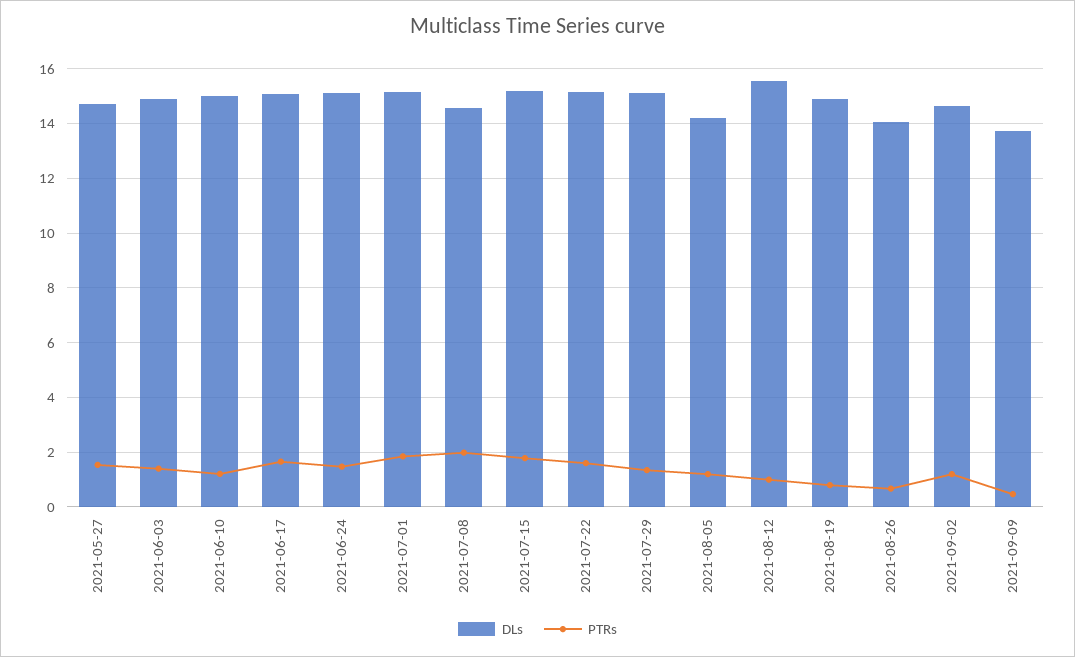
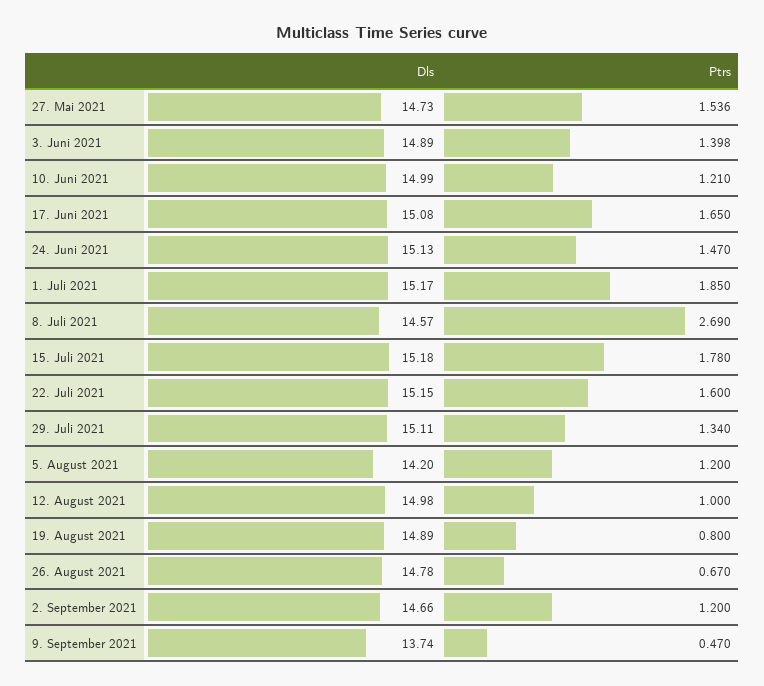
PTRs, 2021-07-08: 2 -> 2.69
DLs, 2021-08-12: 15.5 -> 14.98
DLs, 2021-08-26: 14 -> 14.78

